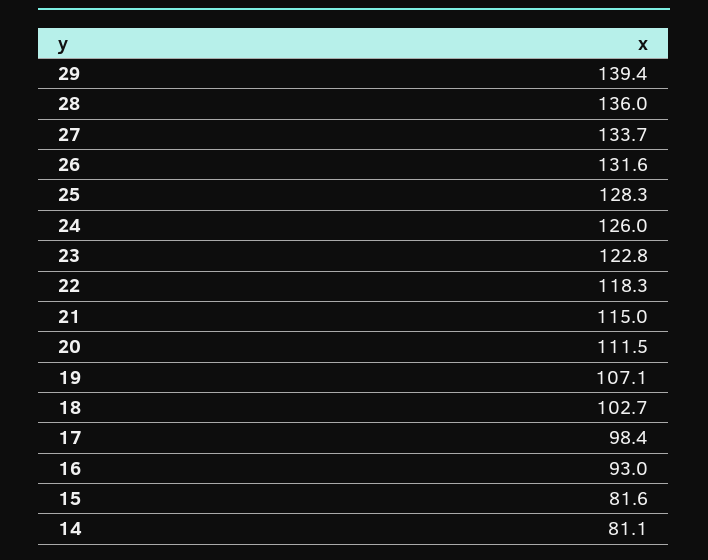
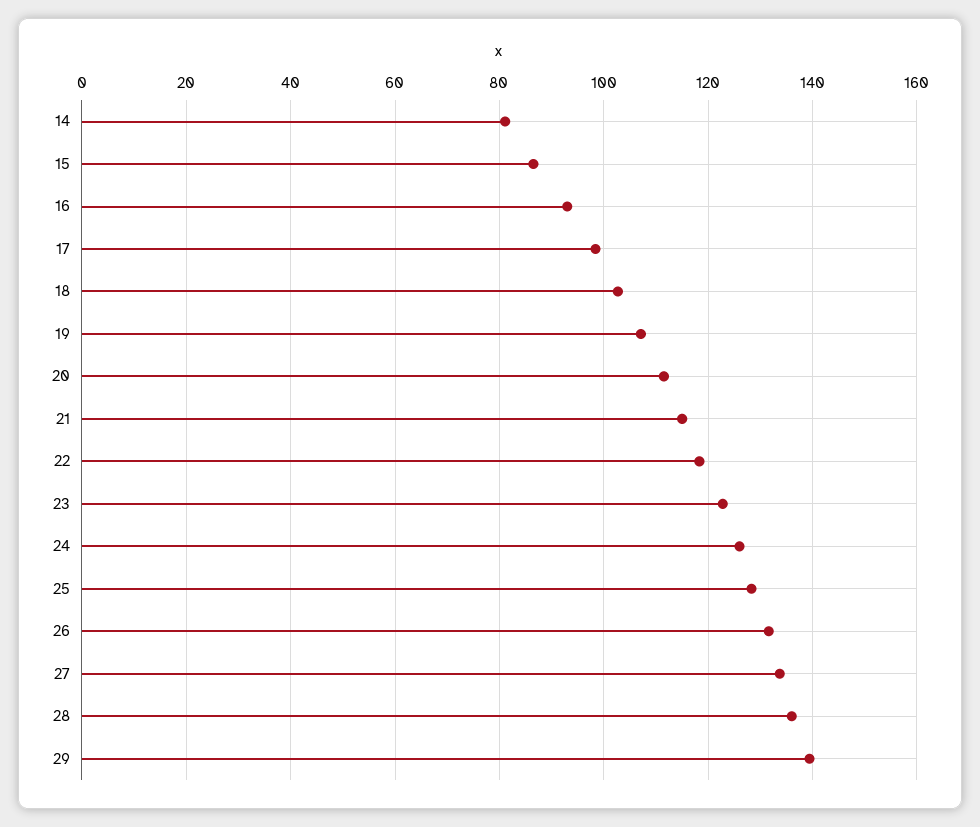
15: 81.6 -> 86

